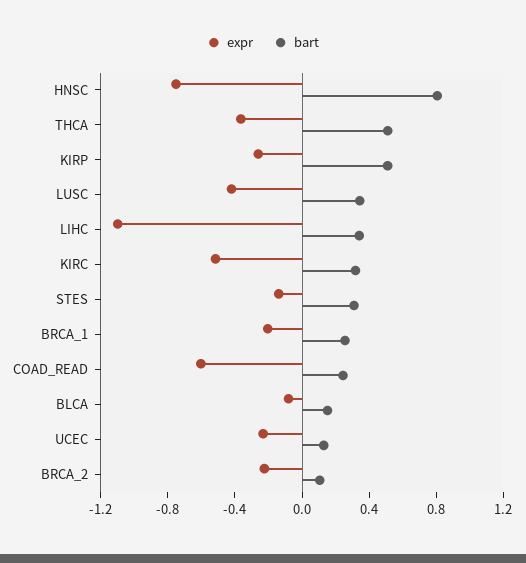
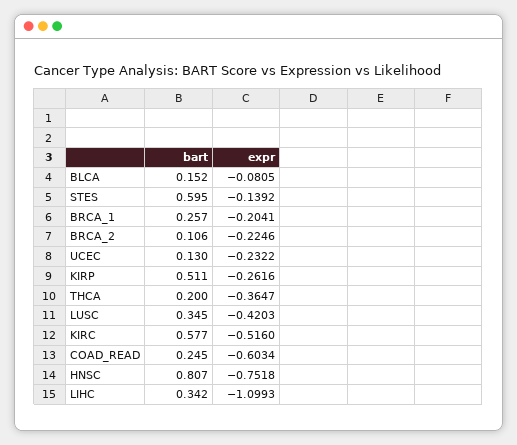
bart, THCA: 0.5 -> 0.2
bart, KIRC: 0.3 -> 0.577
bart, STES: 0.3 -> 0.595

